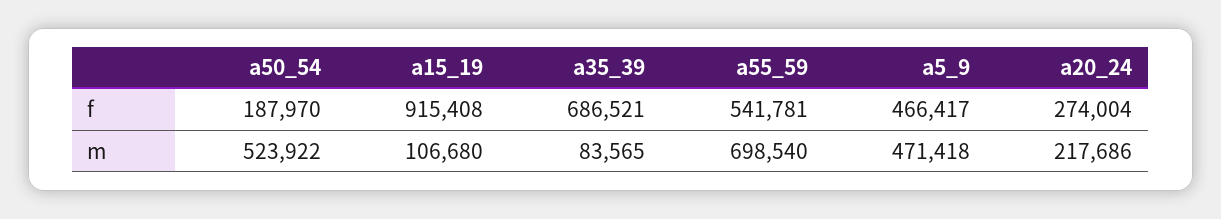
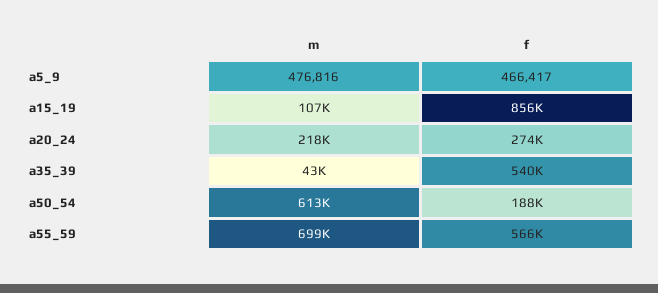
a15_19, f: 915408 -> 856000
a35_39, f: 686521 -> 540000
a55_59, f: 541781 -> 566000
a50_54, m: 523922 -> 613000
a35_39, m: 83565 -> 43000
a5_9, m: 471418 -> 476816

